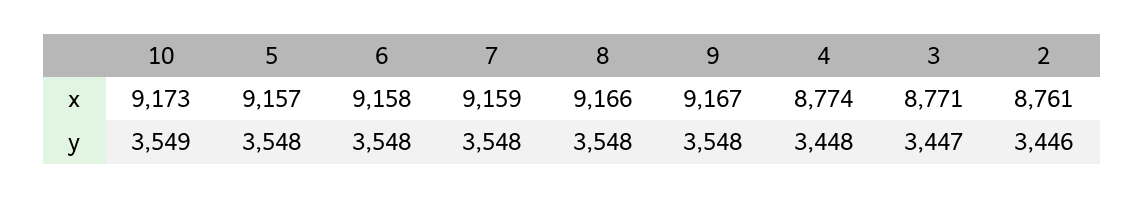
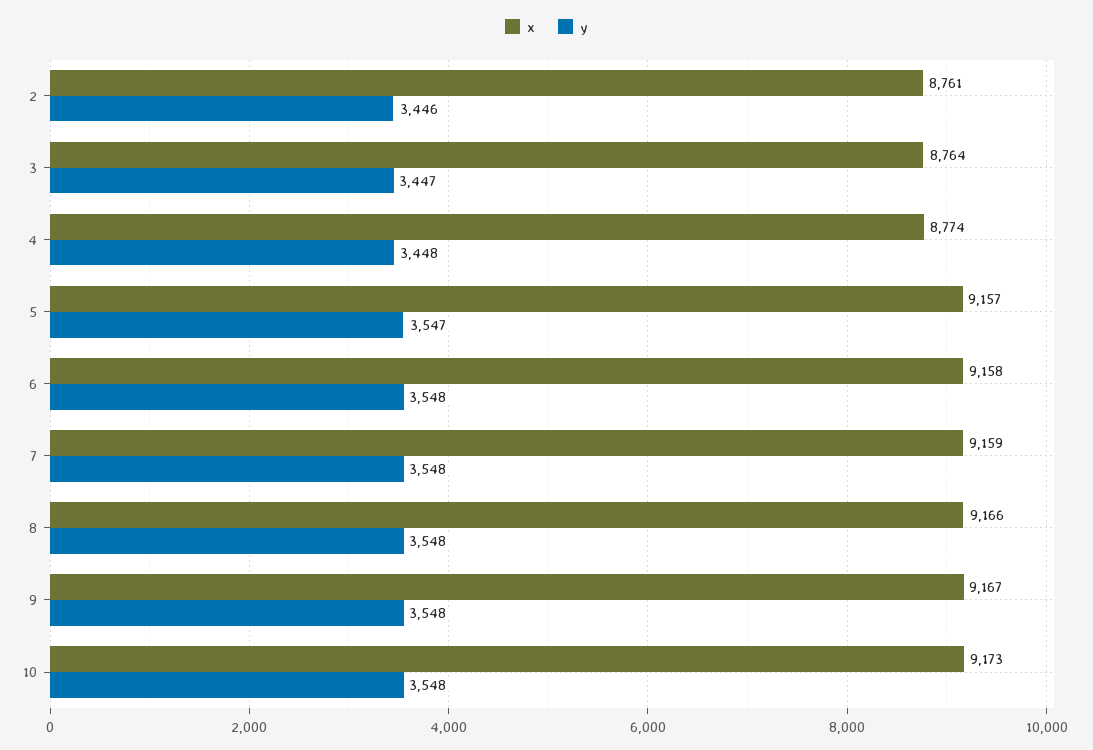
x, 3: 8771 -> 8764
y, 10: 3549 -> 3548
y, 5: 3548 -> 3547

